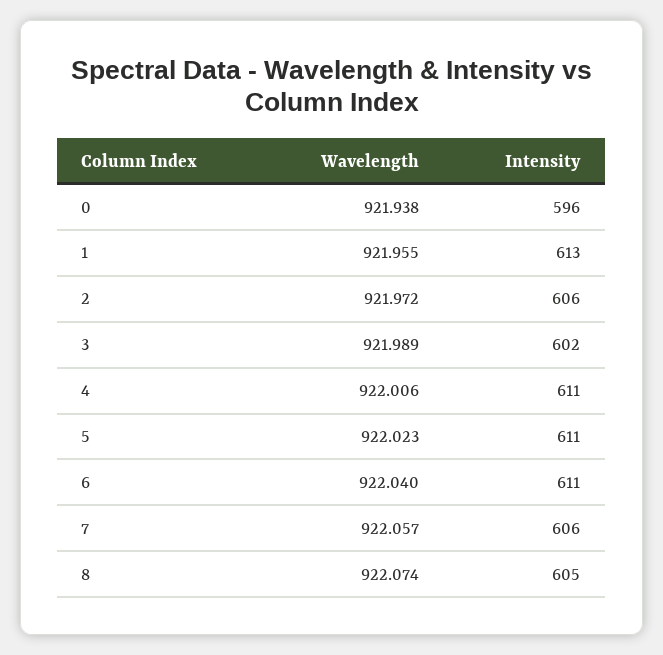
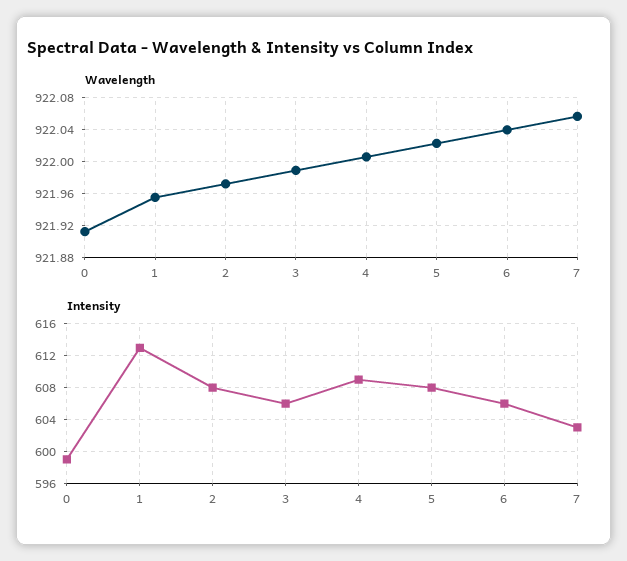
Wavelength, 0: 921.938 -> 921.91
Intensity, 0: 596 -> 599
Intensity, 2: 606 -> 608
Intensity, 3: 602 -> 606
Intensity, 4: 611 -> 609
Intensity, 5: 611 -> 608
Intensity, 6: 611 -> 606
Intensity, 7: 606 -> 603
Wavelength, 8: 922.074 -> none
Intensity, 8: 605 -> none

